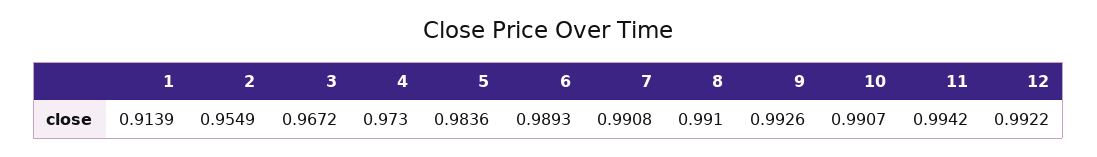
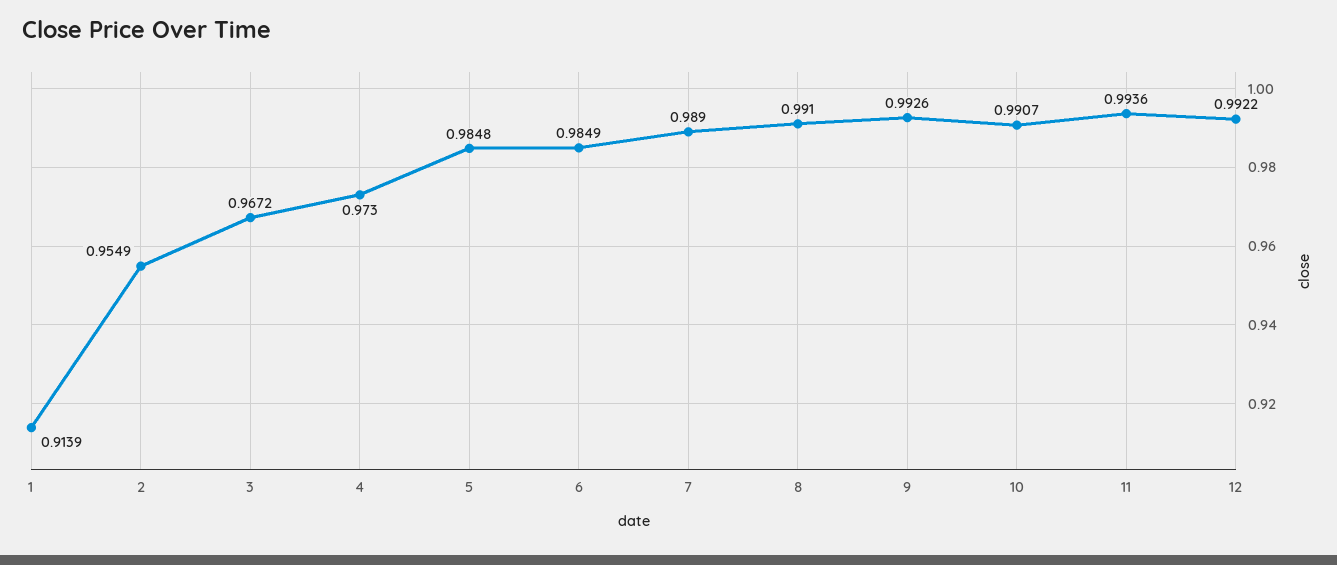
5: 0.9836 -> 0.9848
6: 0.9893 -> 0.9849
7: 0.9908 -> 0.989
11: 0.9942 -> 0.9936

